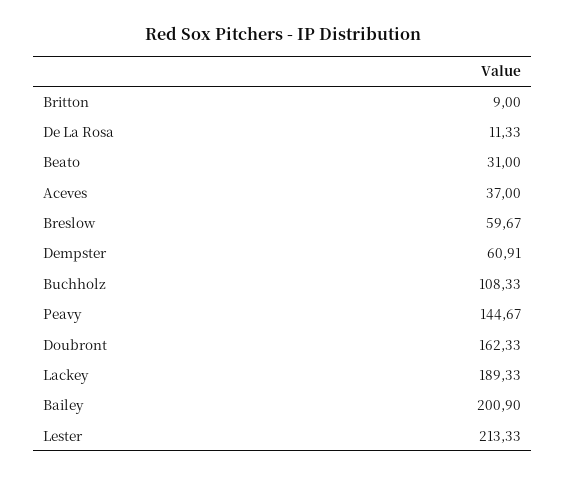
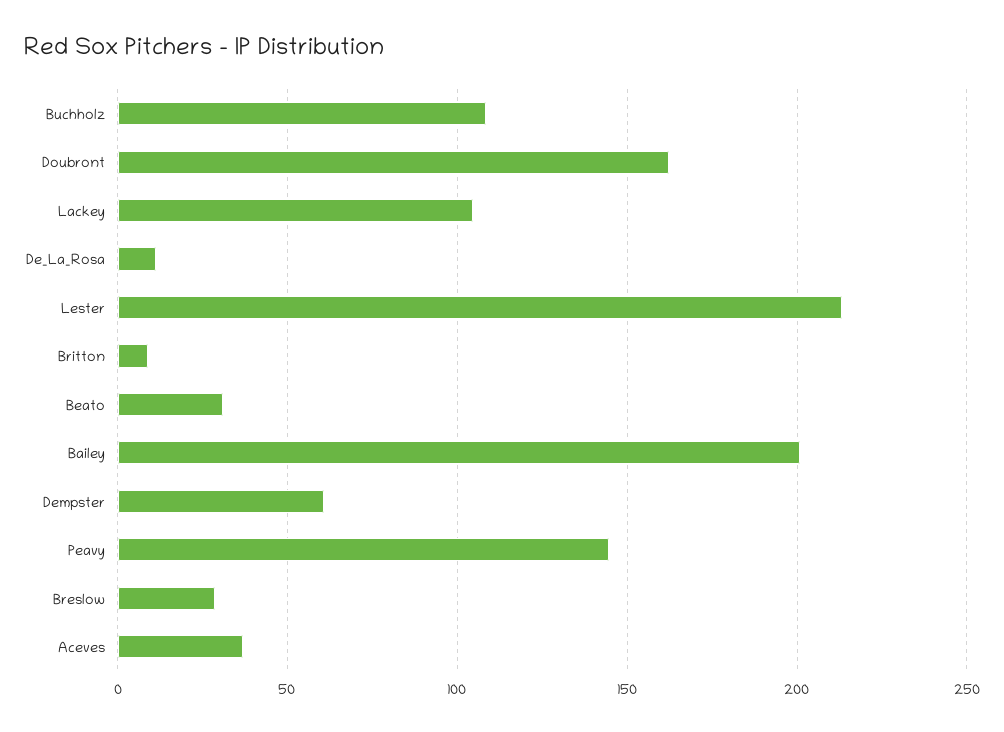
Breslow: 59.67 -> 30
Lackey: 189.33 -> 105

